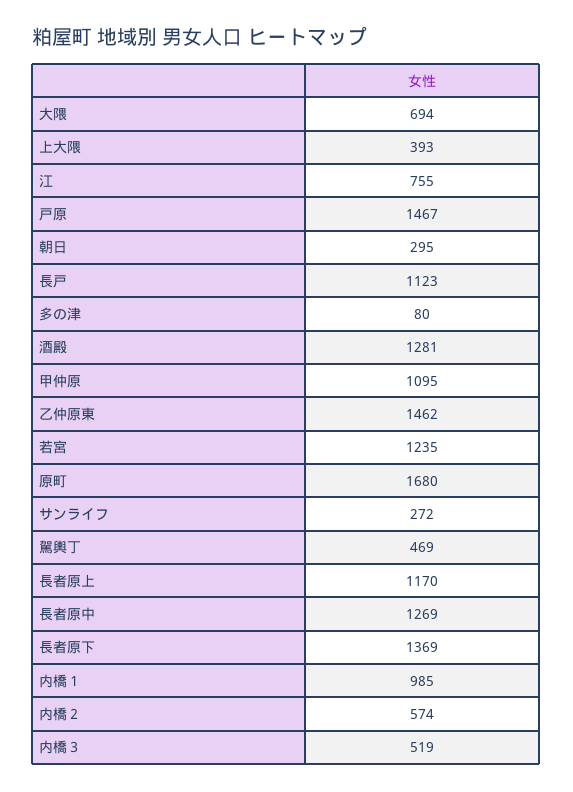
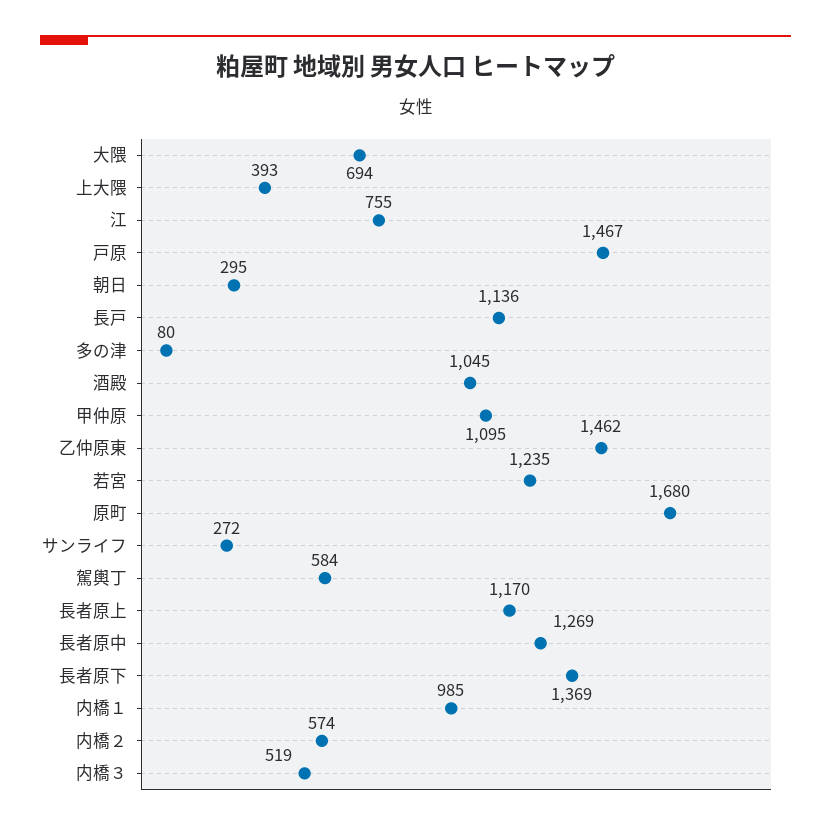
長戸: 1123 -> 1136
酒殿: 1281 -> 1045
駕輿丁: 469 -> 584

